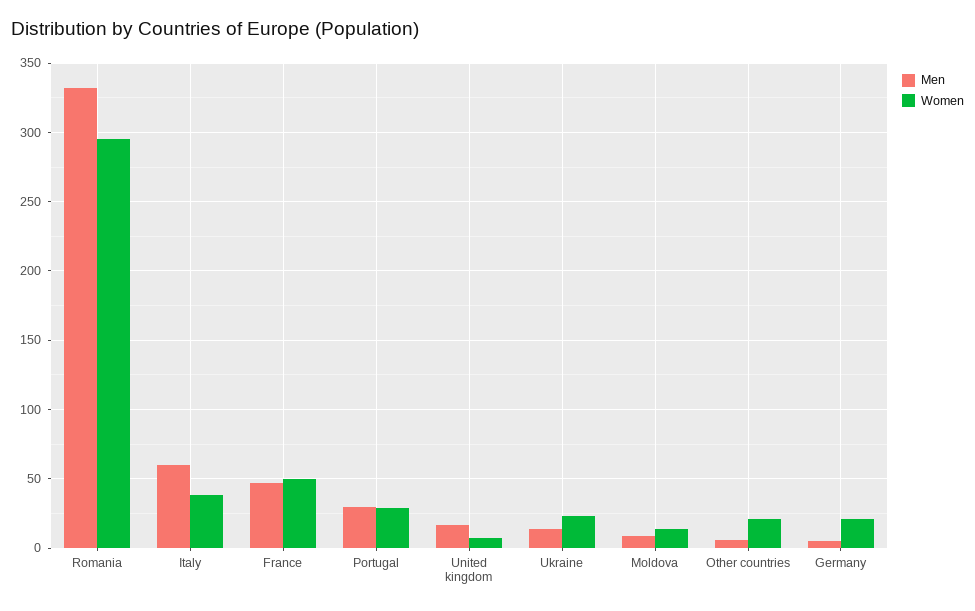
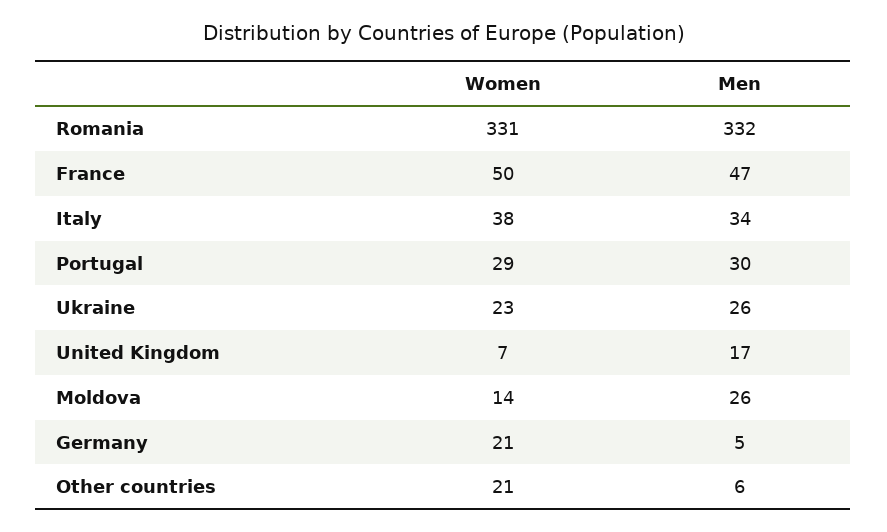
Women, Romania: 295 -> 331
Men, Italy: 60 -> 34
Men, Ukraine: 15 -> 26
Men, Moldova: 10 -> 26

